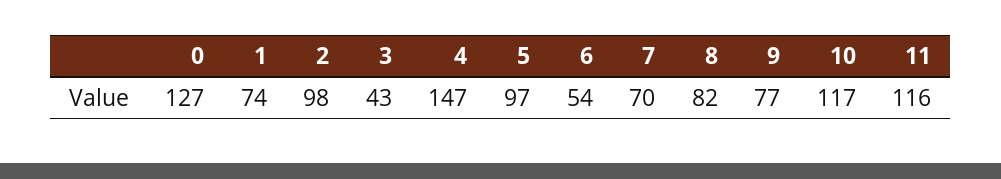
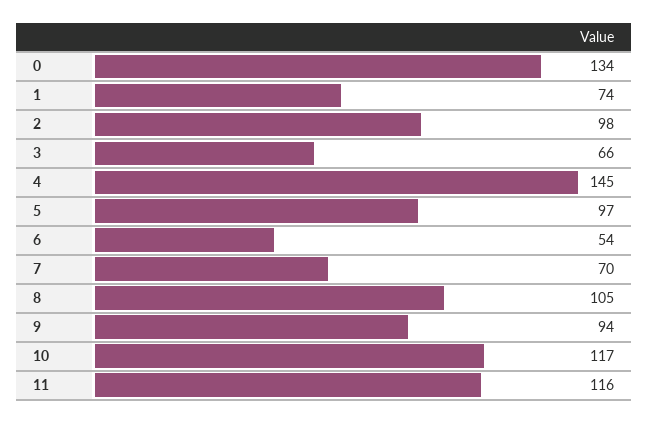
0: 127 -> 134
3: 43 -> 66
4: 147 -> 145
8: 82 -> 105
9: 77 -> 94

